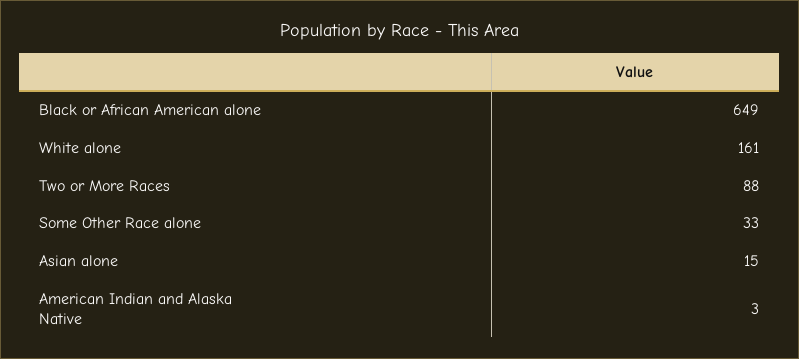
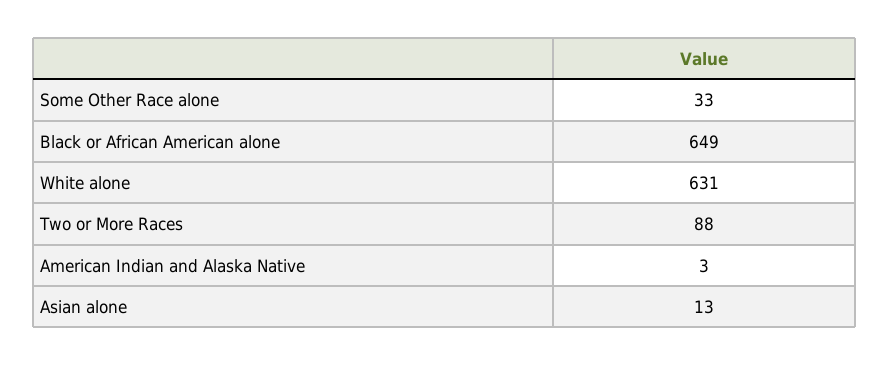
White alone: 161 -> 631
Asian alone: 15 -> 13

